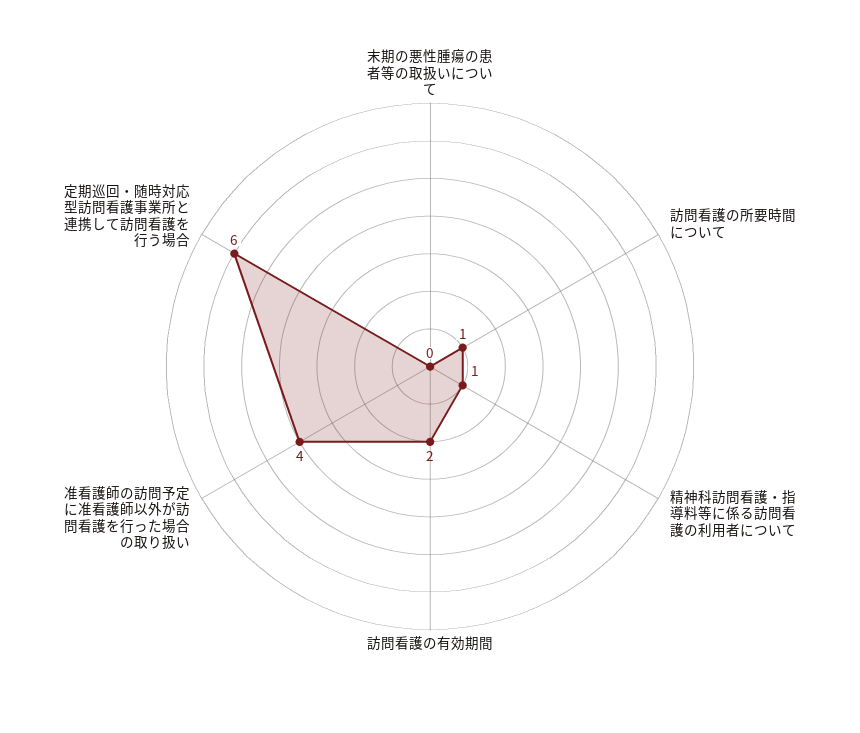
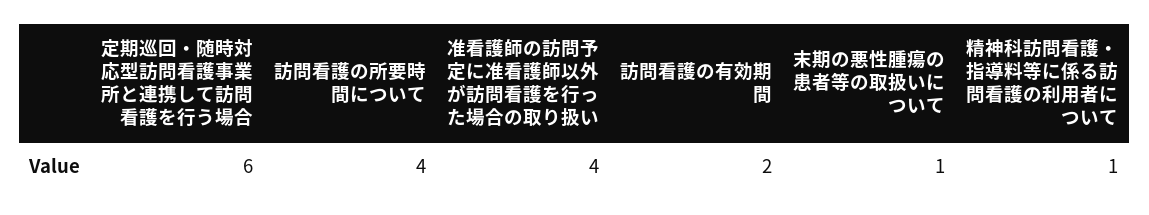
末期の悪性腫瘍の患者等の取扱いについて: 0 -> 1
訪問看護の所要時間について: 1 -> 4

